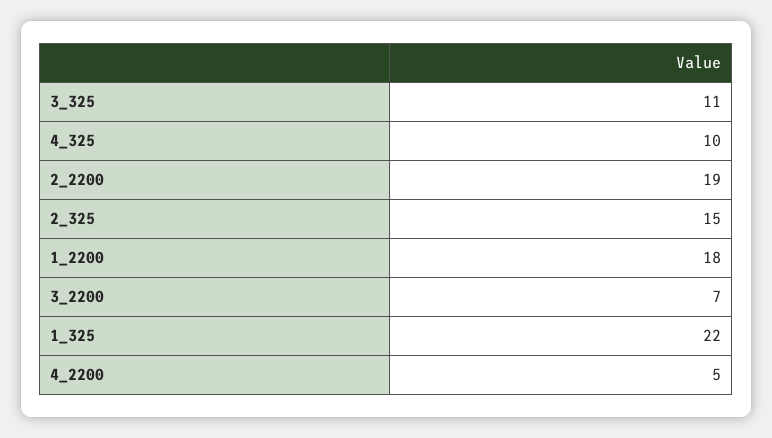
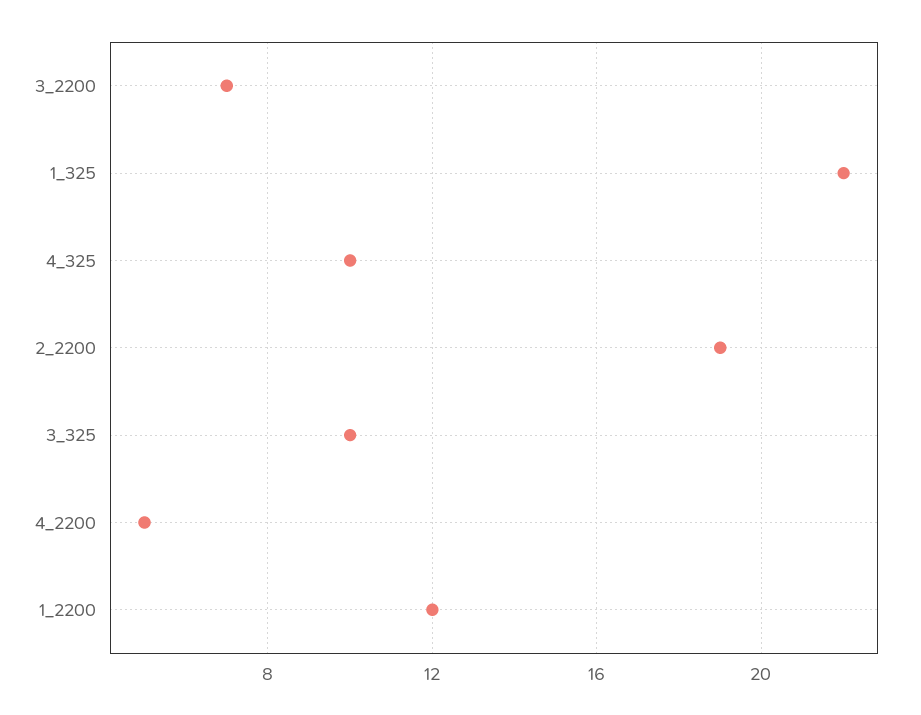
3_325: 11 -> 10
2_325: 15 -> none
1_2200: 18 -> 12

